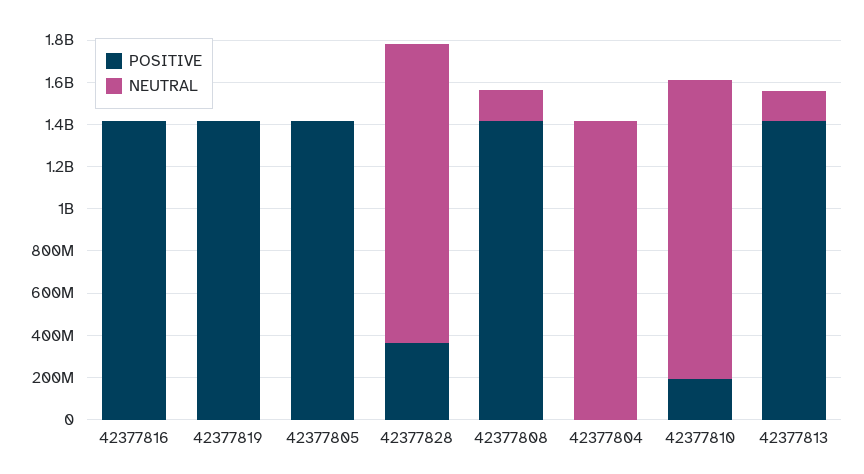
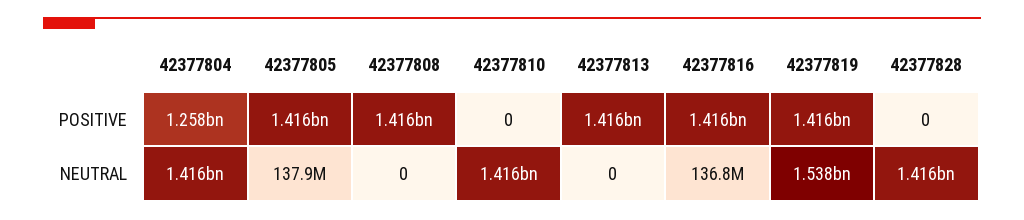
NEUTRAL, 42377816: 0 -> 136800000
NEUTRAL, 42377819: 0 -> 1538000000
NEUTRAL, 42377805: 0 -> 137900000
POSITIVE, 42377828: 350000000 -> 0
NEUTRAL, 42377808: 150000000 -> 0
POSITIVE, 42377804: 0 -> 1258000000
POSITIVE, 42377810: 200000000 -> 0
NEUTRAL, 42377813: 150000000 -> 0

